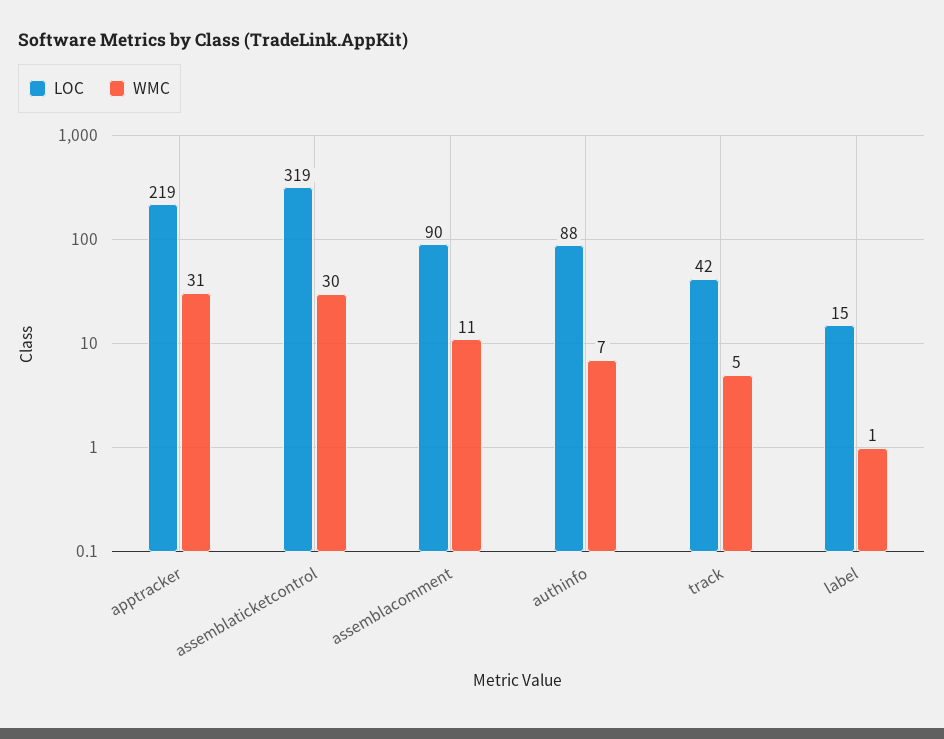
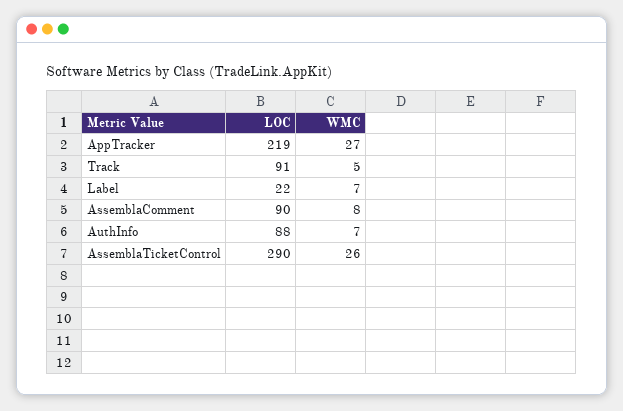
WMC, apptracker: 31 -> 27
LOC, assemblaticketcontrol: 319 -> 290
WMC, assemblaticketcontrol: 30 -> 26
WMC, assemblacomment: 11 -> 8
LOC, track: 42 -> 91
LOC, label: 15 -> 22
WMC, label: 1 -> 7

